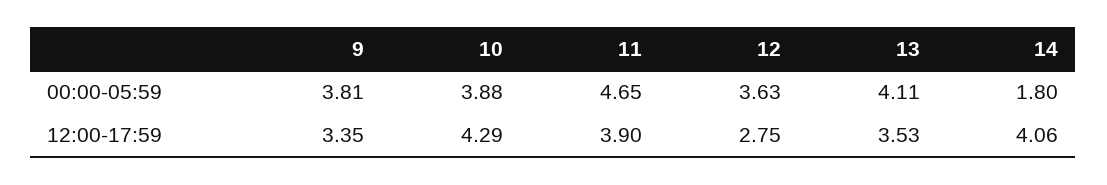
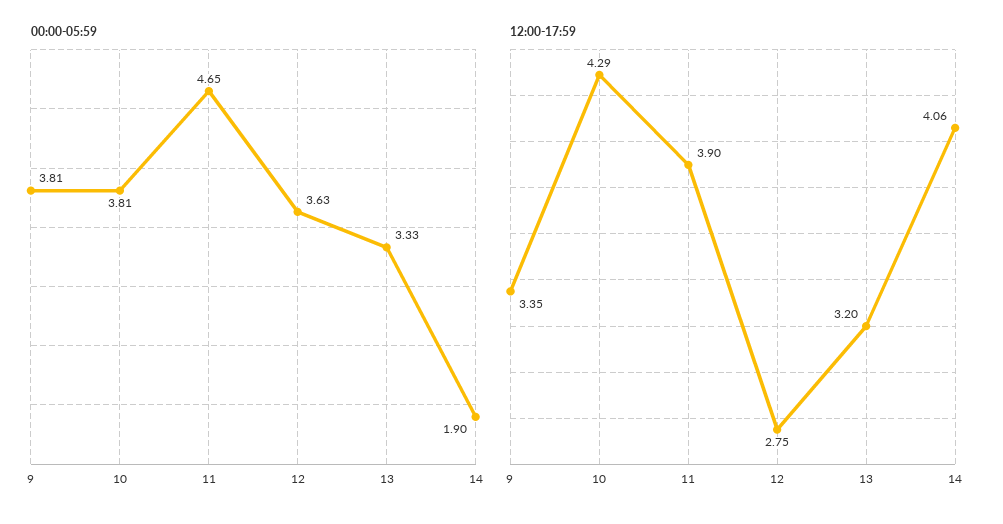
00:00-05:59, 10: 3.88 -> 3.81
00:00-05:59, 13: 4.11 -> 3.33
00:00-05:59, 14: 1.8 -> 1.9
12:00-17:59, 13: 3.53 -> 3.2

